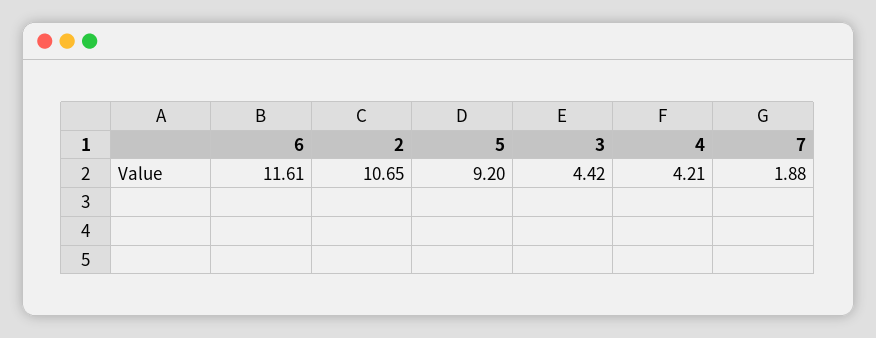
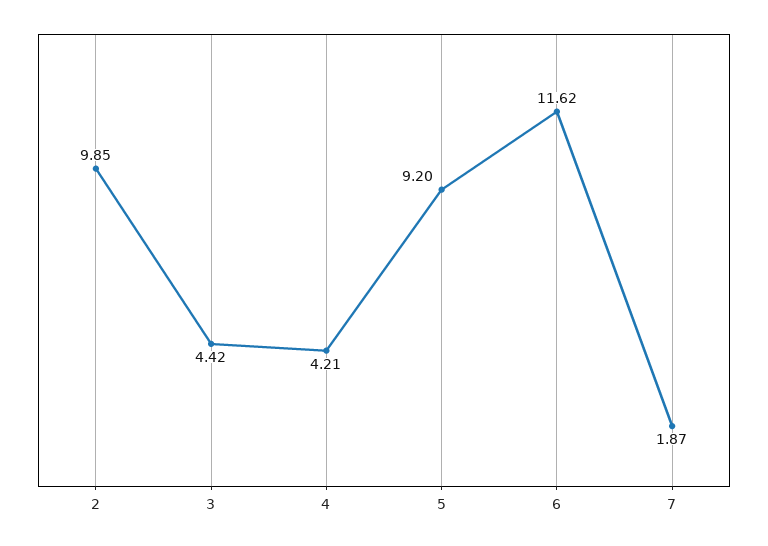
6: 11.61 -> 11.62
2: 10.65 -> 9.85
7: 1.88 -> 1.87

